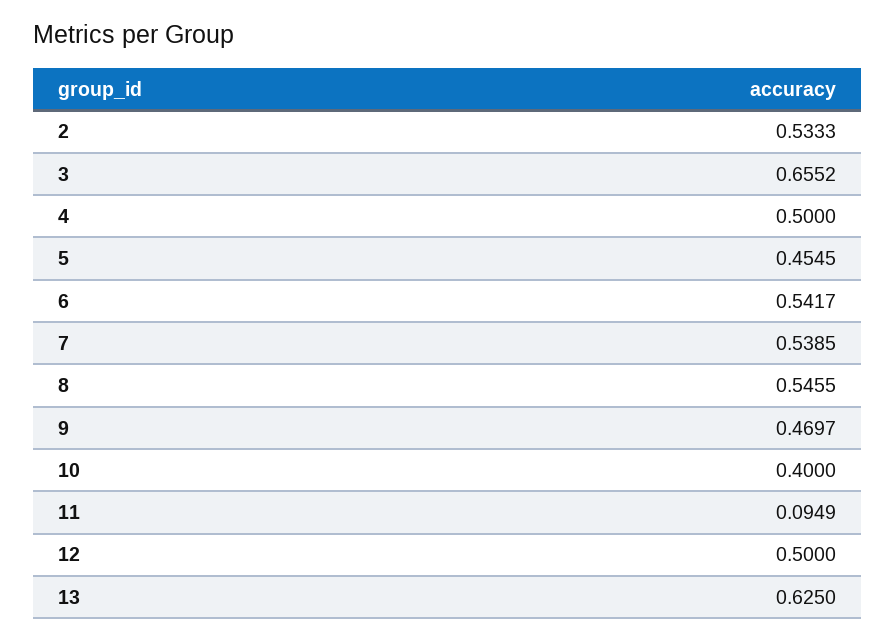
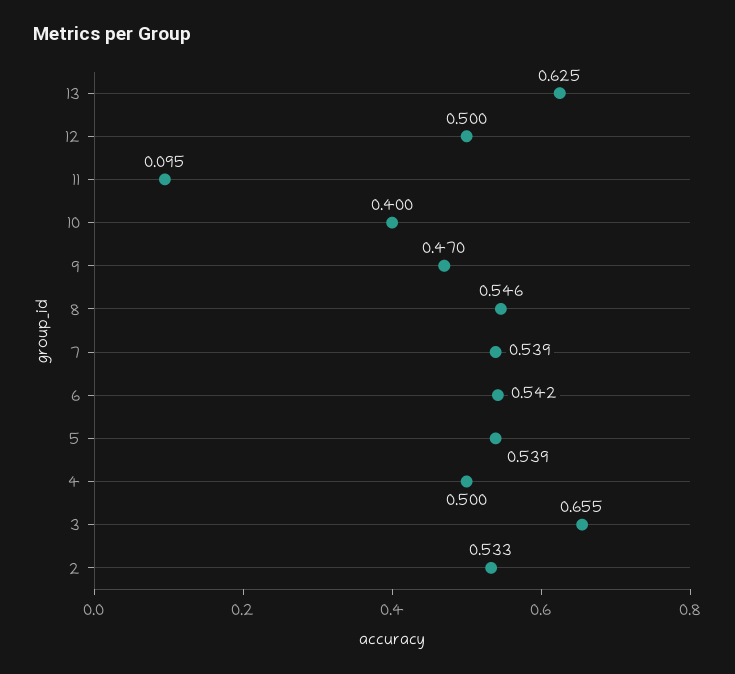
5: 0.4545 -> 0.539

